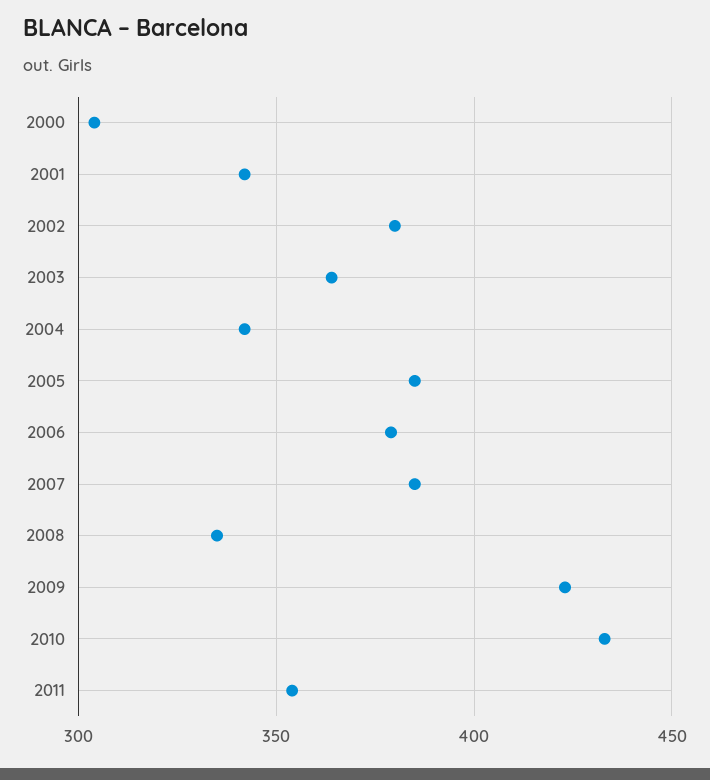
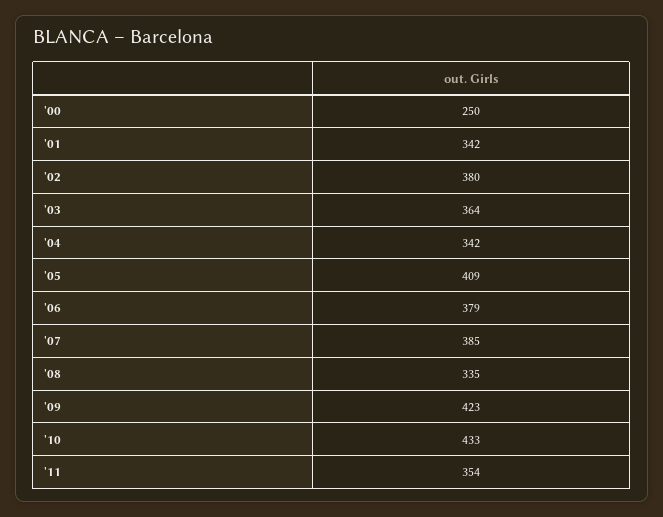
2000: 305 -> 250
2005: 385 -> 409

